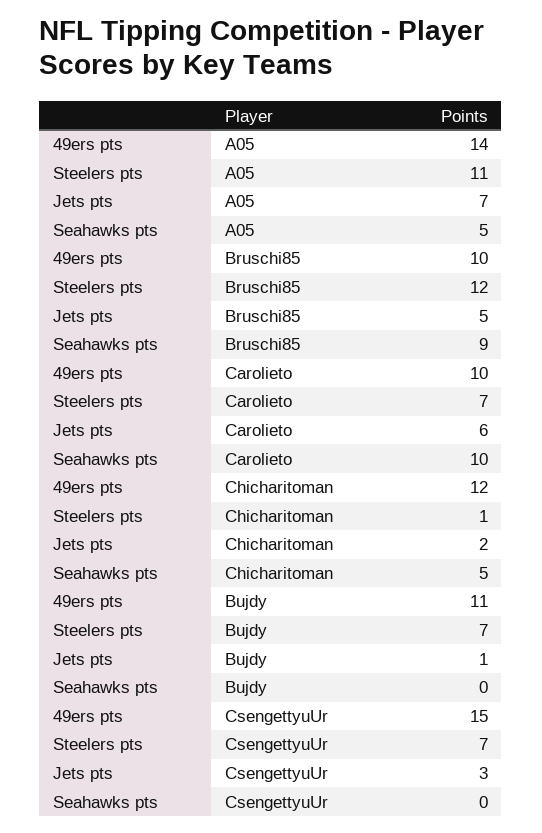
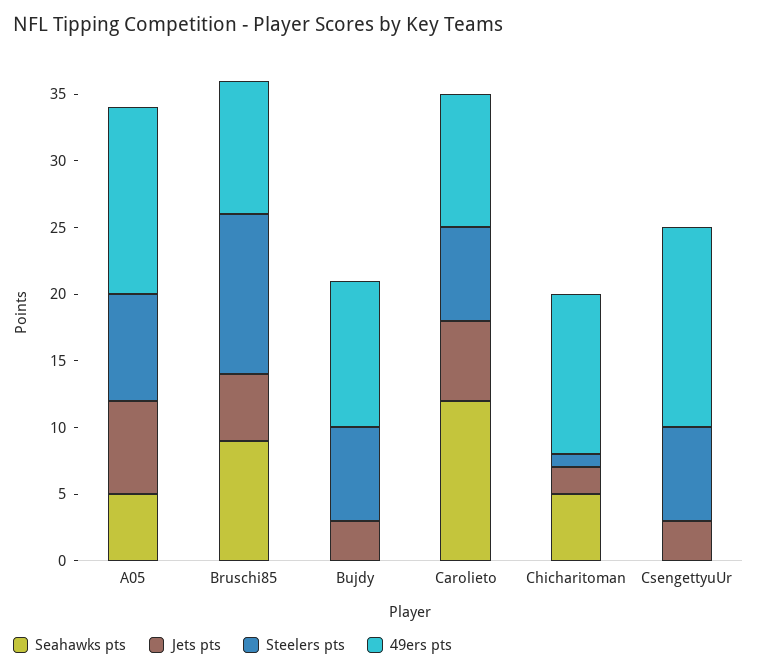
Steelers pts, A05: 11 -> 8
Seahawks pts, Carolieto: 10 -> 12
Jets pts, Bujdy: 1 -> 3

